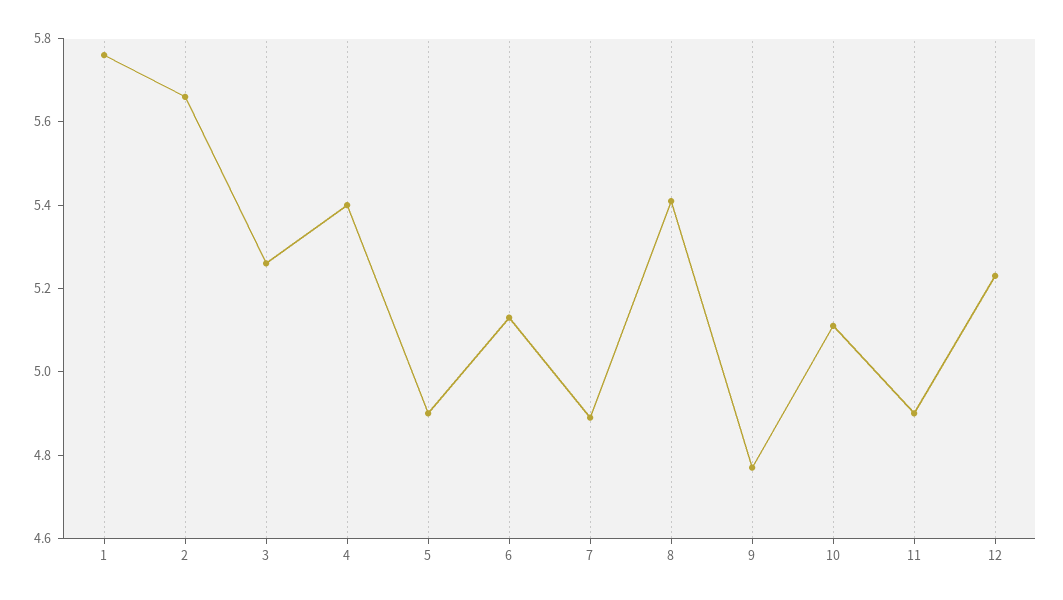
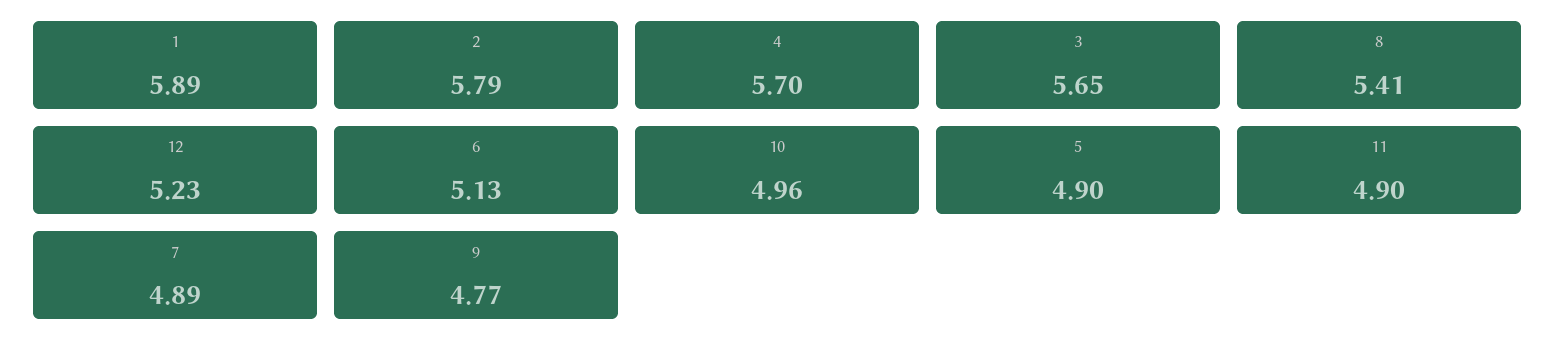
1: 5.75 -> 5.89
2: 5.65 -> 5.79
3: 5.25 -> 5.65
4: 5.4 -> 5.7
10: 5.1 -> 4.96

